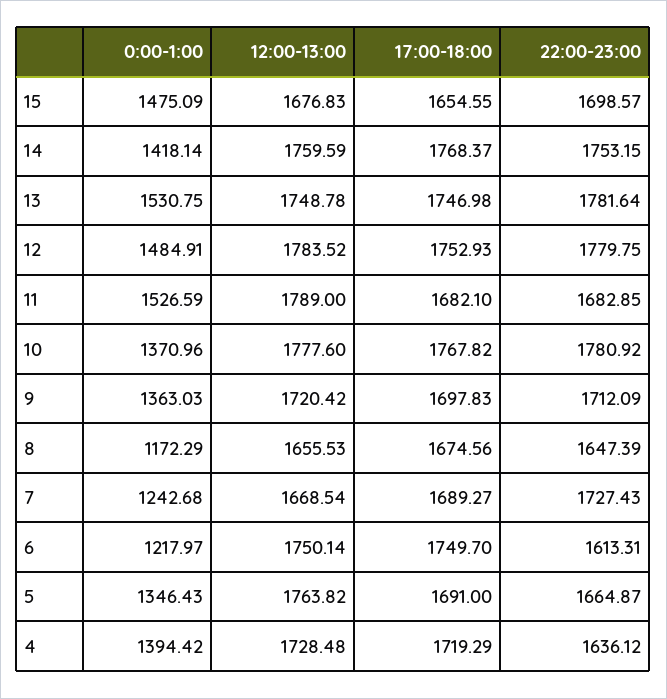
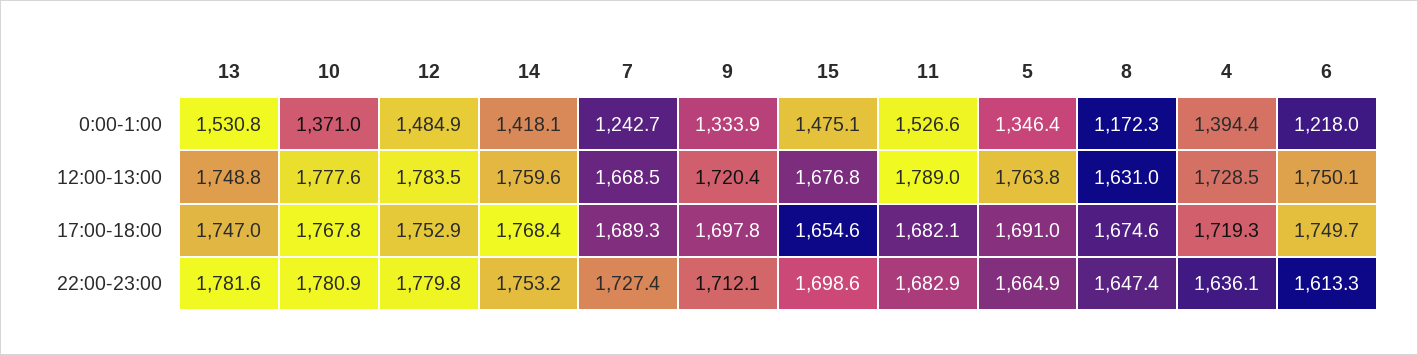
0:00-1:00, 9: 1363.03 -> 1333.9
12:00-13:00, 8: 1655.53 -> 1631

